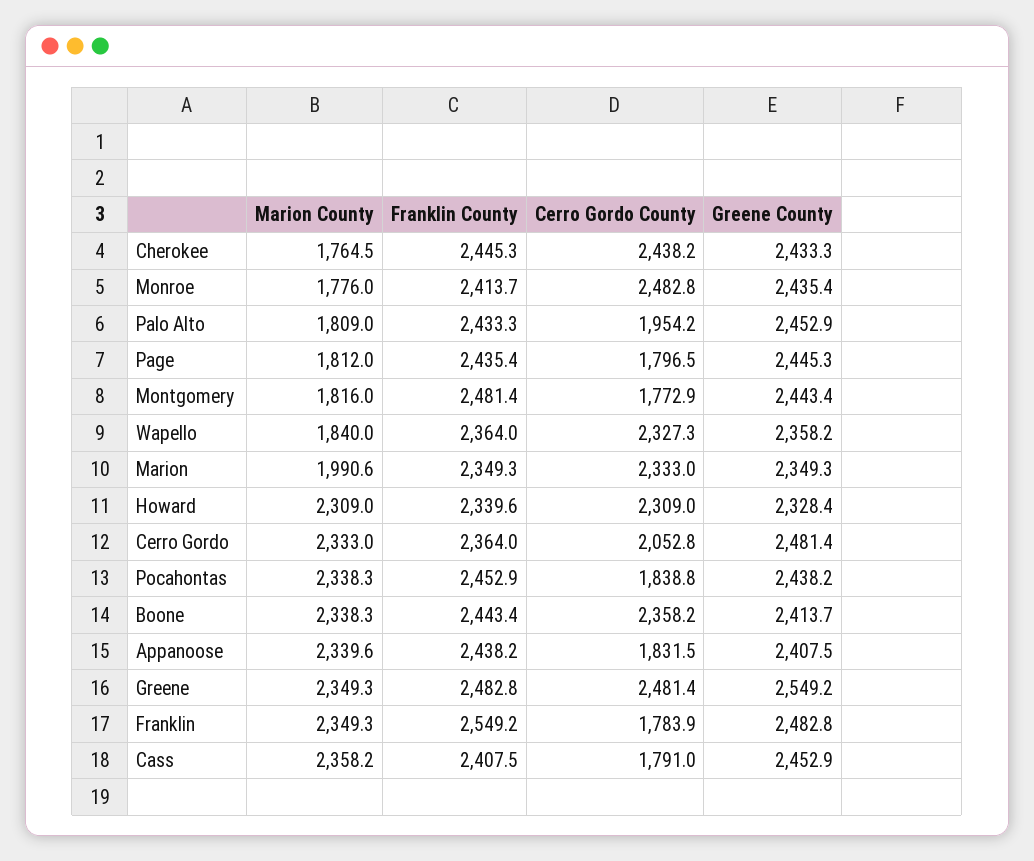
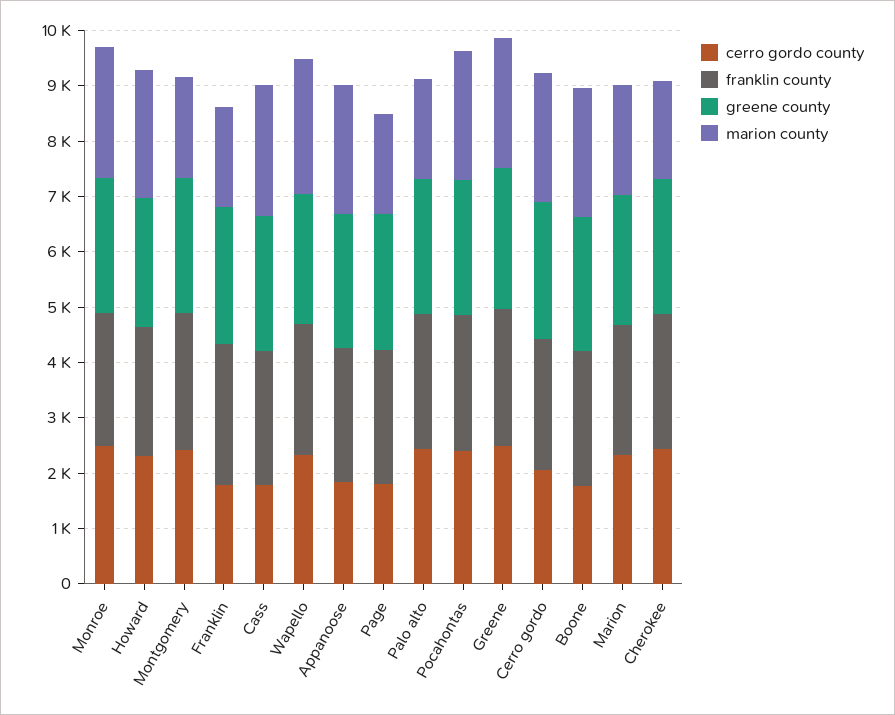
Marion County, Monroe: 1776 -> 2400
Cerro Gordo County, Palo Alto: 1954.2 -> 2400
Cerro Gordo County, Montgomery: 1772.9 -> 2400
Marion County, Wapello: 1840 -> 2400
Cerro Gordo County, Pocahontas: 1838.8 -> 2400
Cerro Gordo County, Boone: 2358.2 -> 1800
Marion County, Franklin: 2349.3 -> 1800

